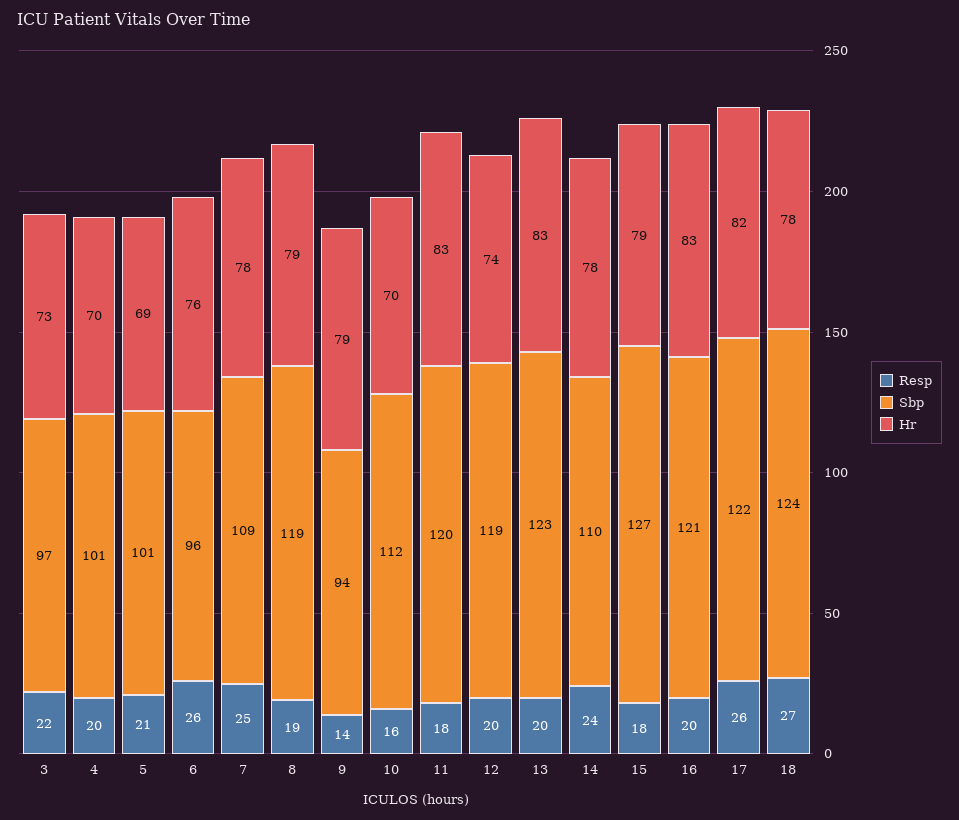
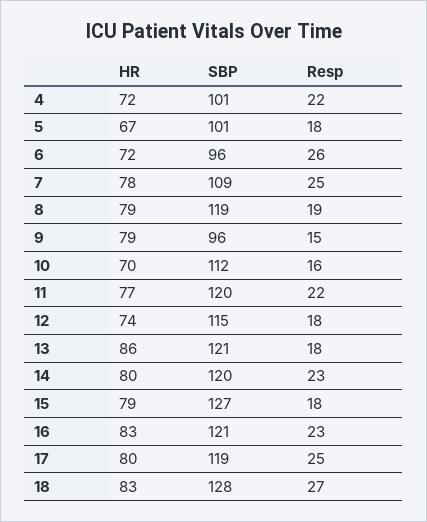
Resp, 3: 22 -> none
Sbp, 3: 97 -> none
Hr, 3: 73 -> none
Resp, 4: 20 -> 22
Hr, 4: 70 -> 72
Resp, 5: 21 -> 18
Hr, 5: 69 -> 67
Hr, 6: 76 -> 72
Resp, 9: 14 -> 15
Sbp, 9: 94 -> 96
Resp, 11: 18 -> 22
Hr, 11: 83 -> 77
Resp, 12: 20 -> 18
Sbp, 12: 119 -> 115
Resp, 13: 20 -> 18
Sbp, 13: 123 -> 121
Hr, 13: 83 -> 86
Resp, 14: 24 -> 23
Sbp, 14: 110 -> 120
Hr, 14: 78 -> 80
Resp, 16: 20 -> 23
Resp, 17: 26 -> 25
Sbp, 17: 122 -> 119
Hr, 17: 82 -> 80
Sbp, 18: 124 -> 128
Hr, 18: 78 -> 83

